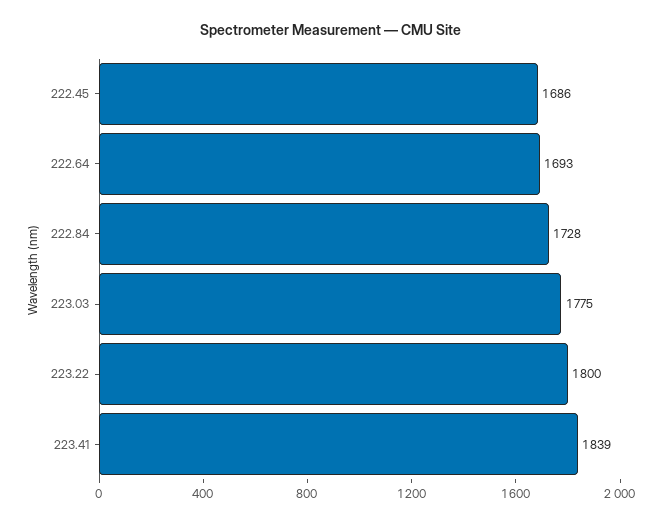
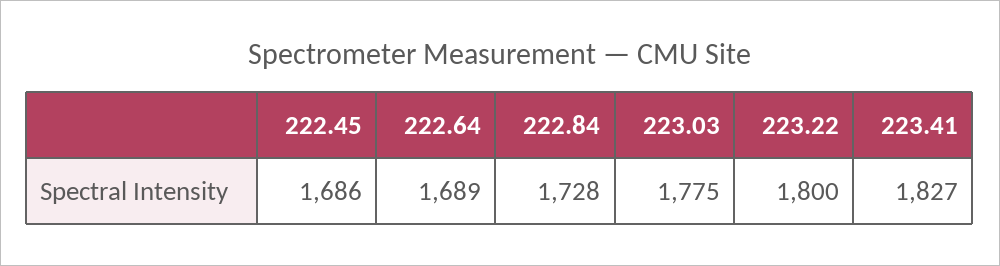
222.64: 1693 -> 1689
223.41: 1839 -> 1827

